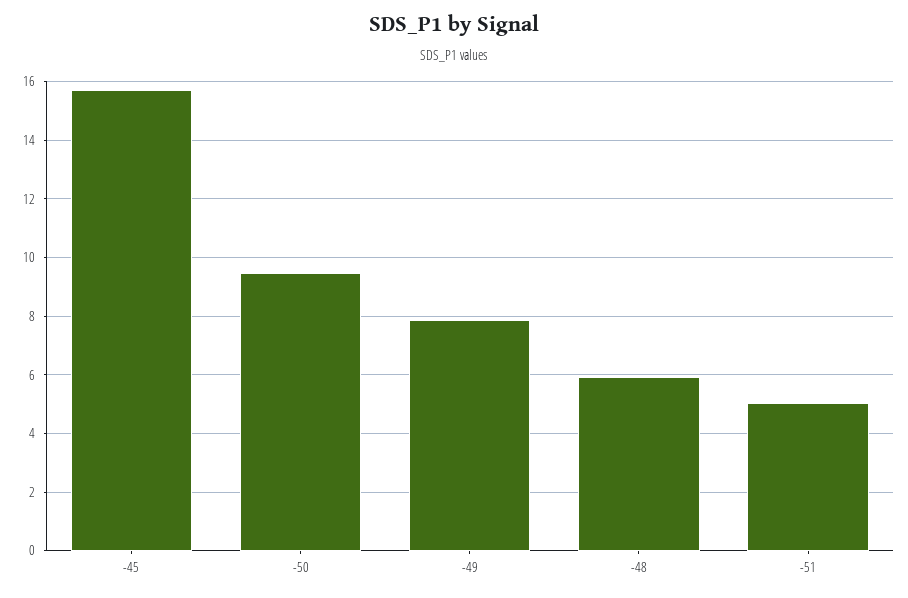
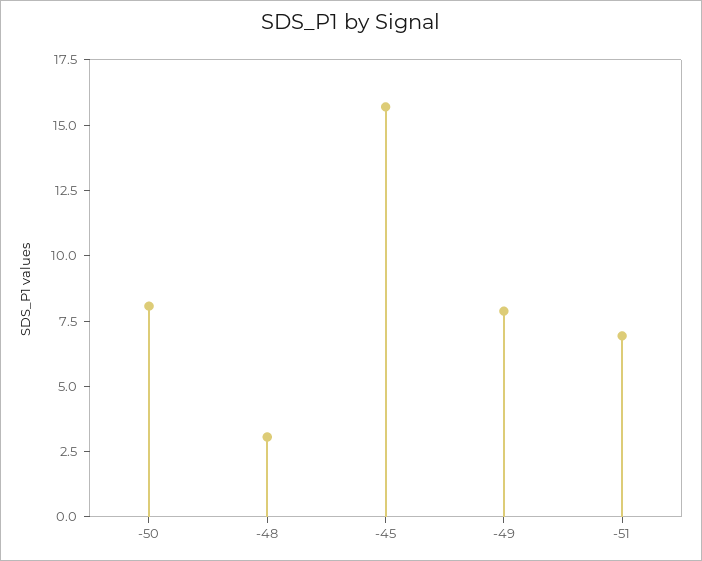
-50: 9.5 -> 8
-48: 6 -> 3
-51: 5 -> 7

